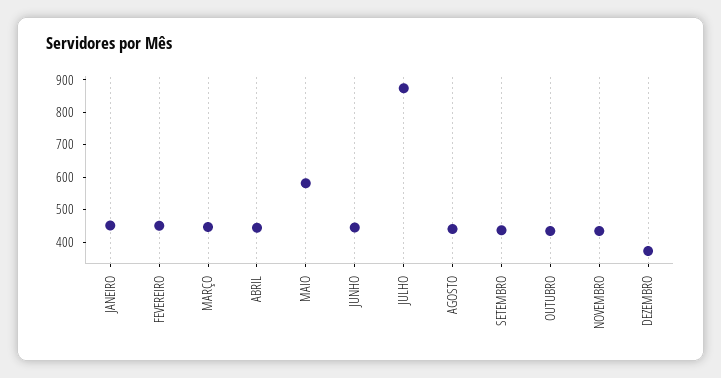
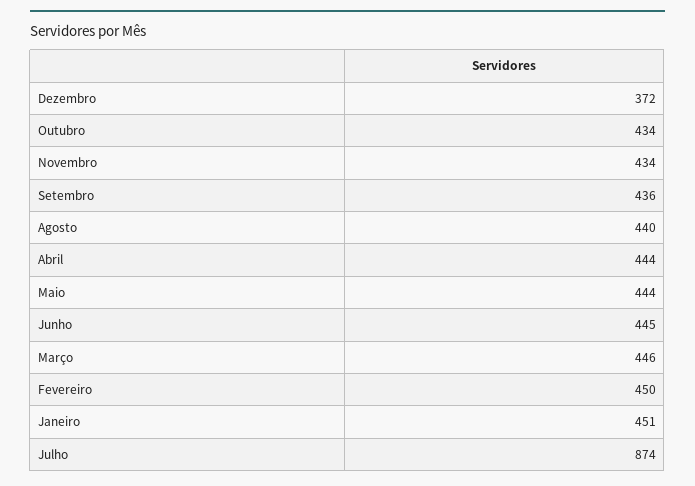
MAIO: 575 -> 444

